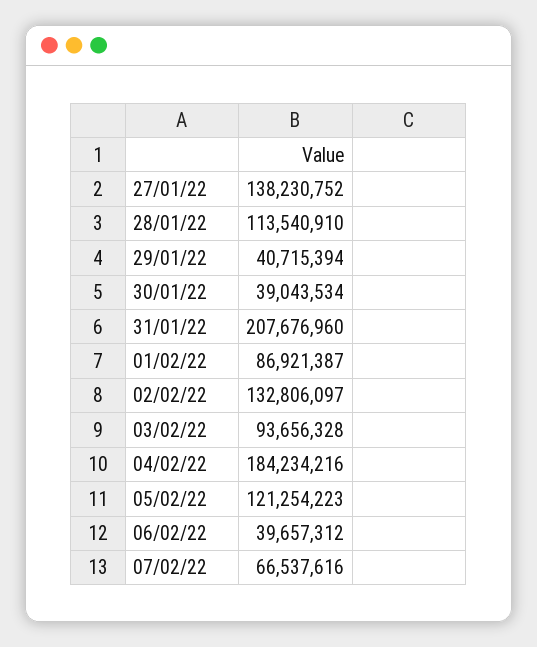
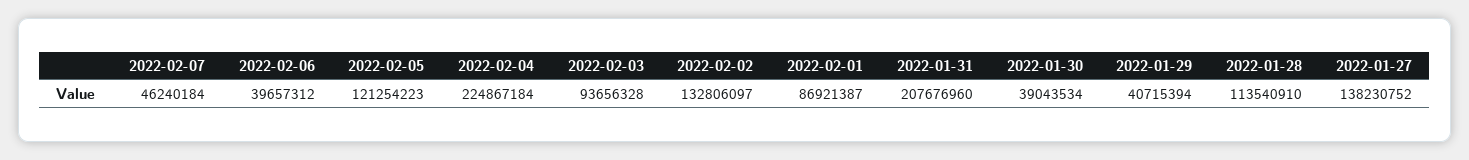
04/02/22: 184234216 -> 224867184
07/02/22: 66537616 -> 46240184

